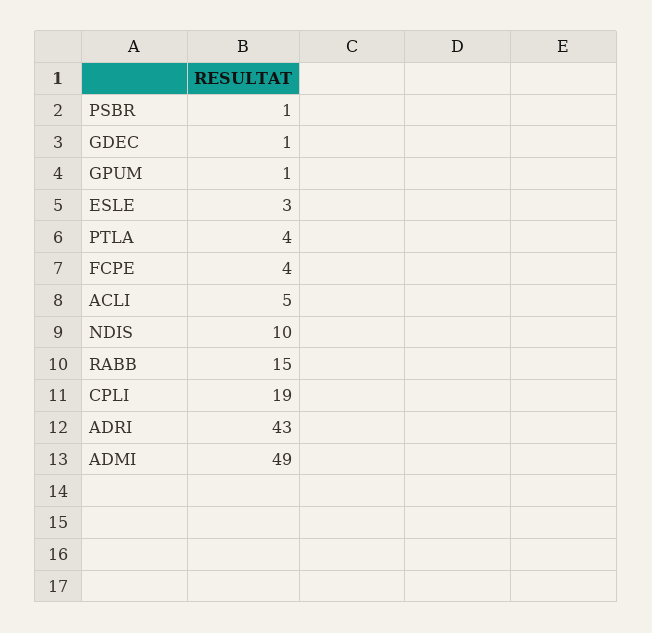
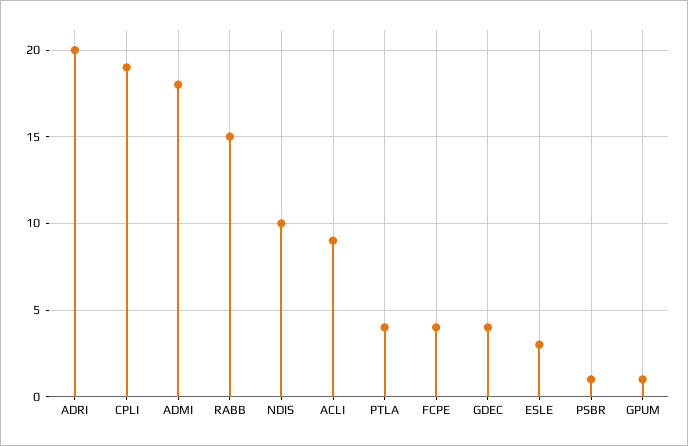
GDEC: 1 -> 4
ACLI: 5 -> 9
ADRI: 43 -> 20
ADMI: 49 -> 18

